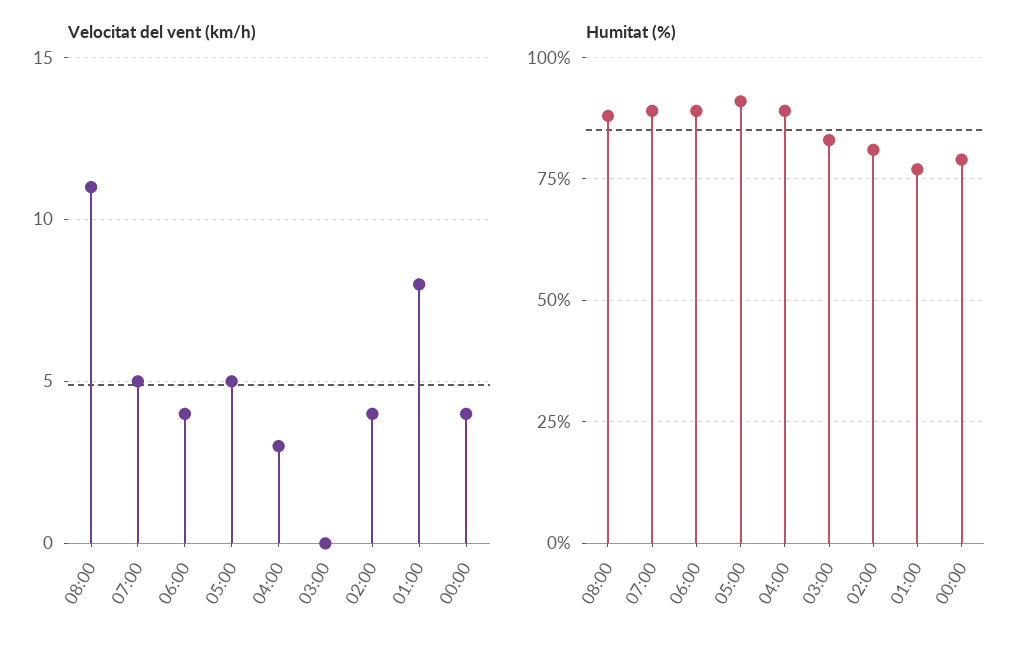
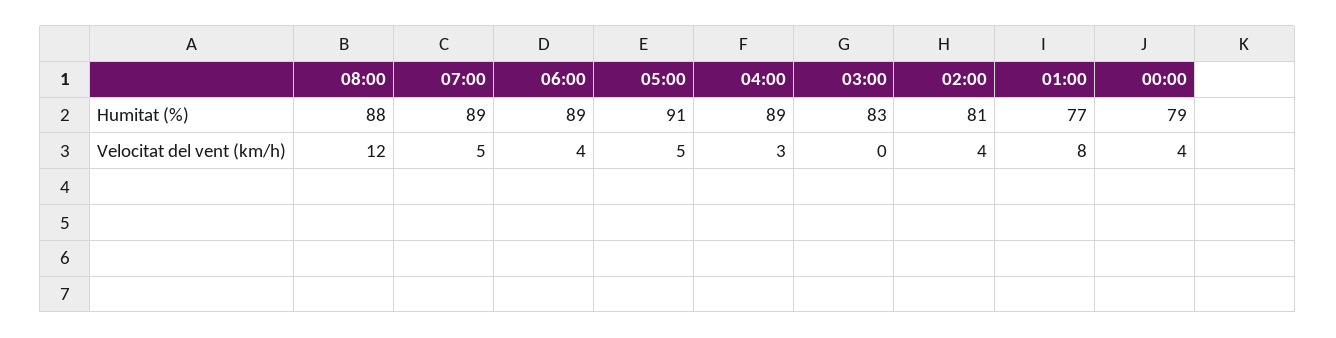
Velocitat del vent (km/h), 08:00: 11 -> 12

